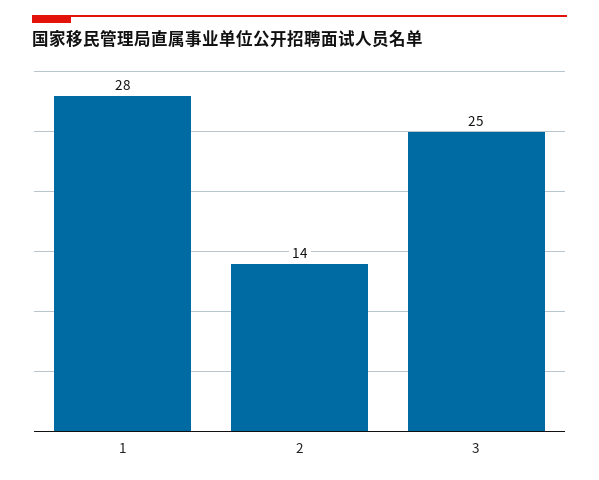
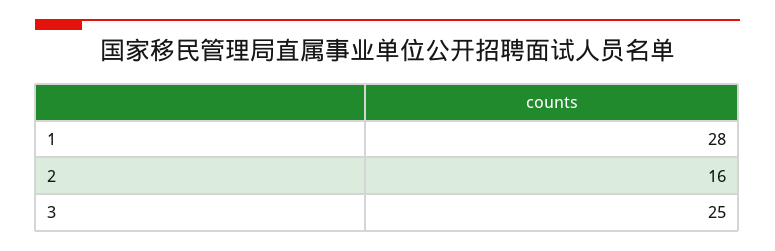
2: 14 -> 16

